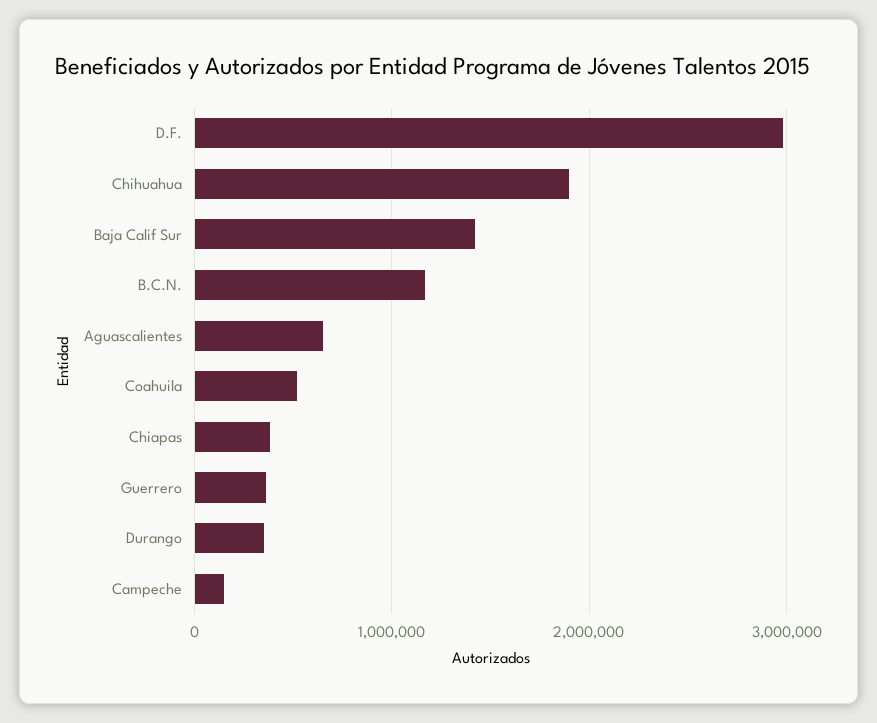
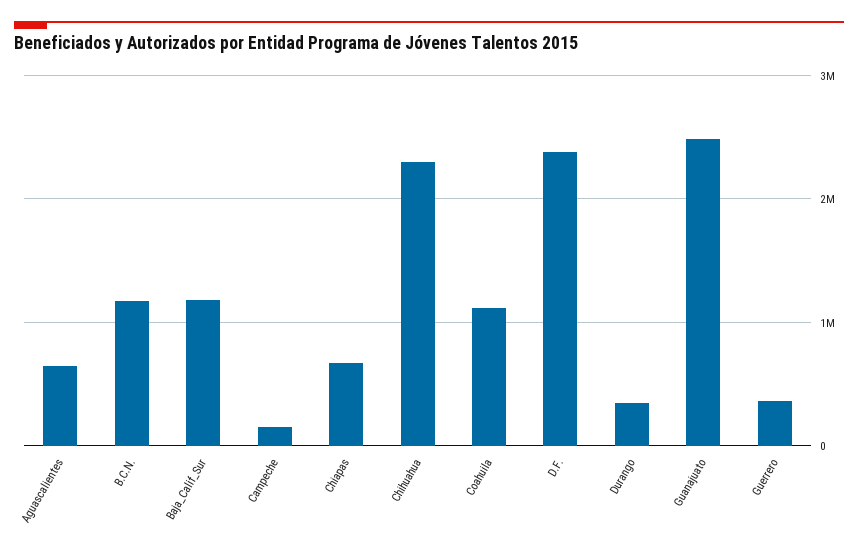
D.F.: 3000000 -> 2400000
Chihuahua: 1900000 -> 2300000
Baja Calif Sur: 1400000 -> 1200000
Coahuila: 500000 -> 1100000
Chiapas: 400000 -> 700000
Guanajuato: none -> 2500000

